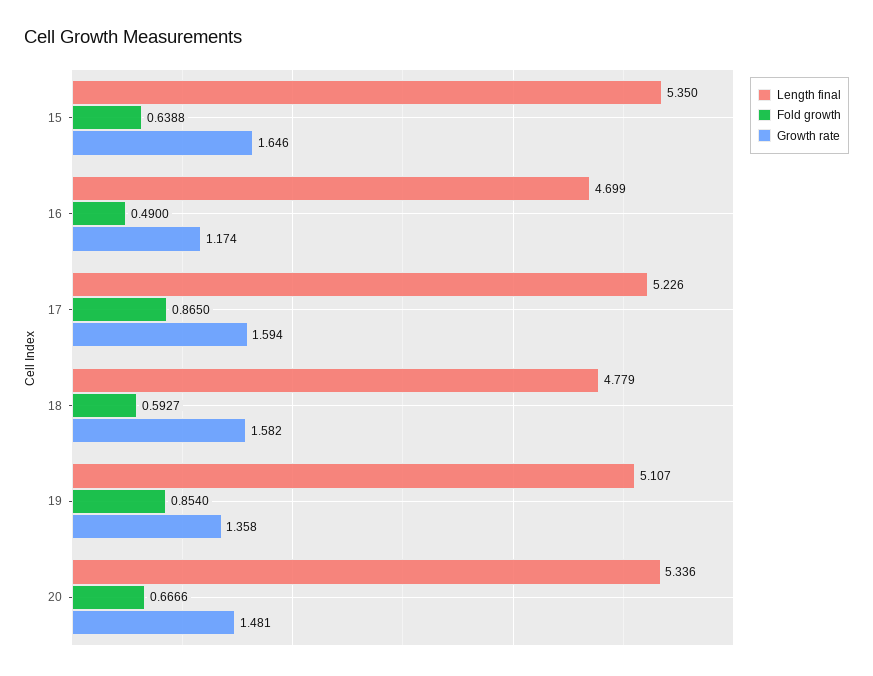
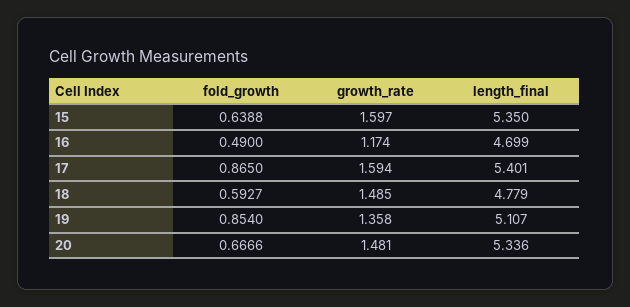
Growth rate, 15: 1.646 -> 1.597
Length final, 17: 5.226 -> 5.401
Growth rate, 18: 1.582 -> 1.485

